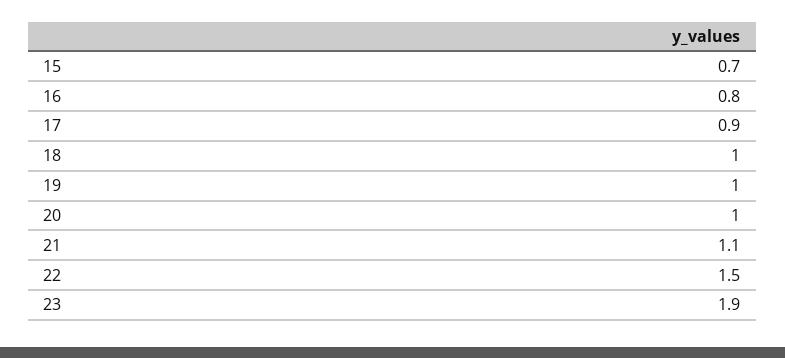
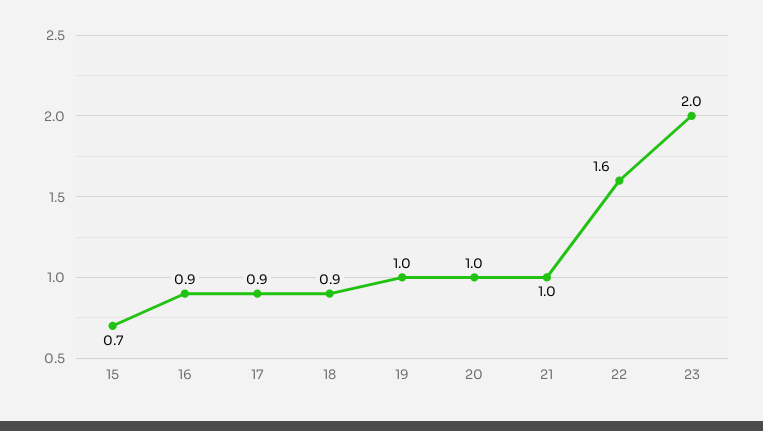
16: 0.8 -> 0.9
18: 1 -> 0.9
21: 1.1 -> 1
22: 1.5 -> 1.6
23: 1.9 -> 2

